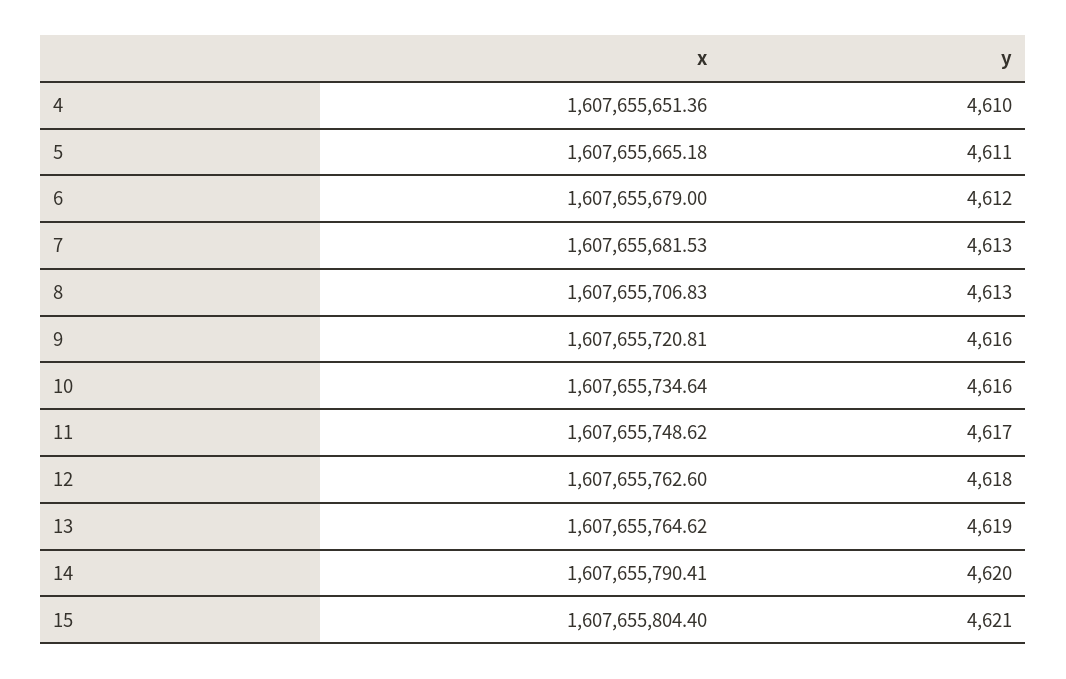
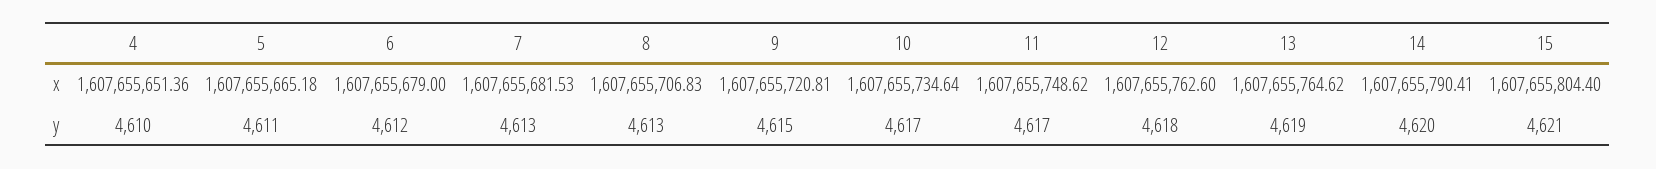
y, 9: 4616 -> 4615
y, 10: 4616 -> 4617

